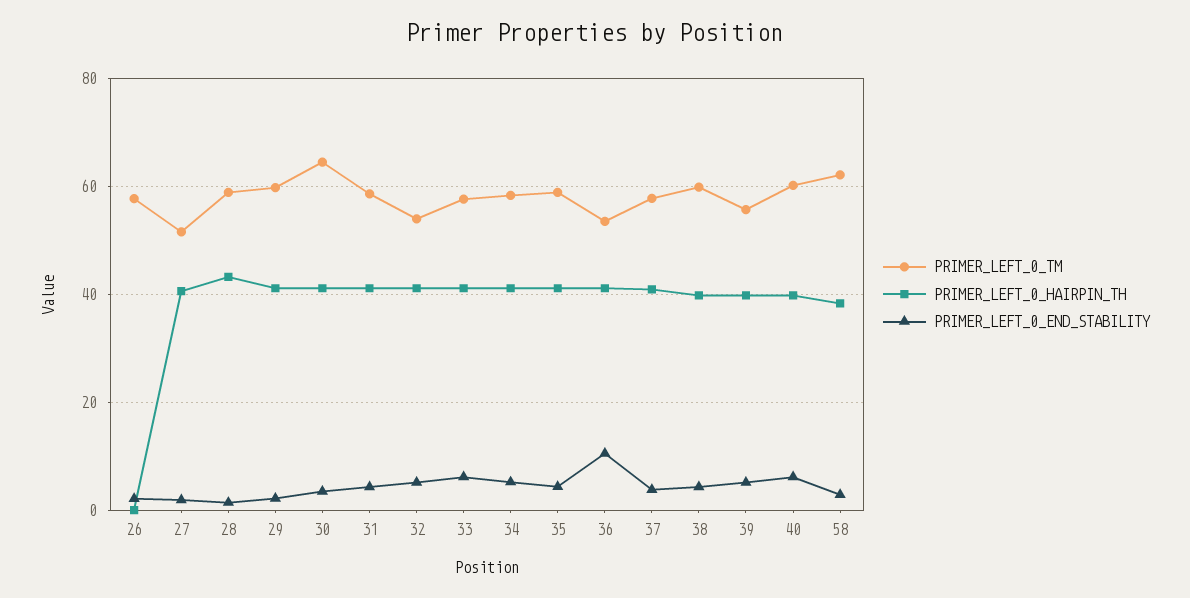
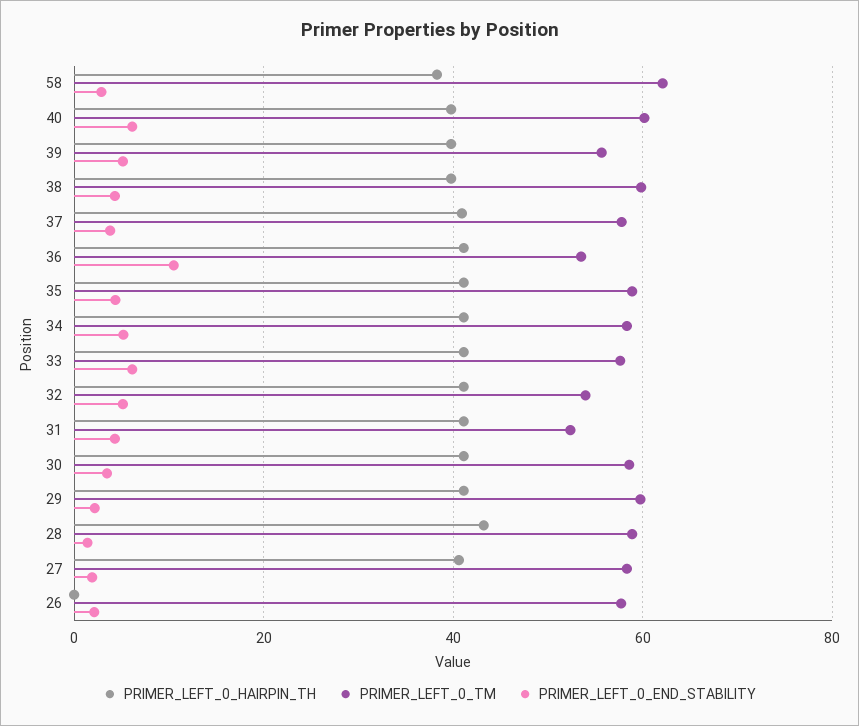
PRIMER_LEFT_0_TM, 27: 52 -> 58
PRIMER_LEFT_0_TM, 30: 64 -> 58
PRIMER_LEFT_0_TM, 31: 58 -> 52

